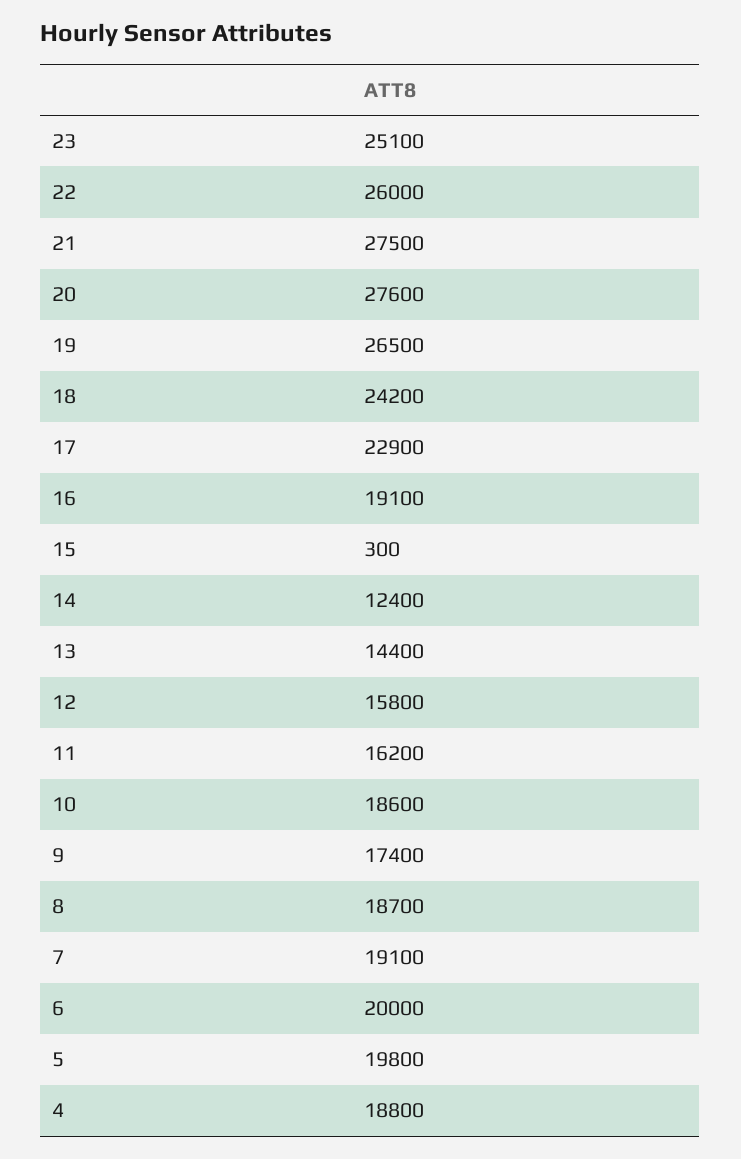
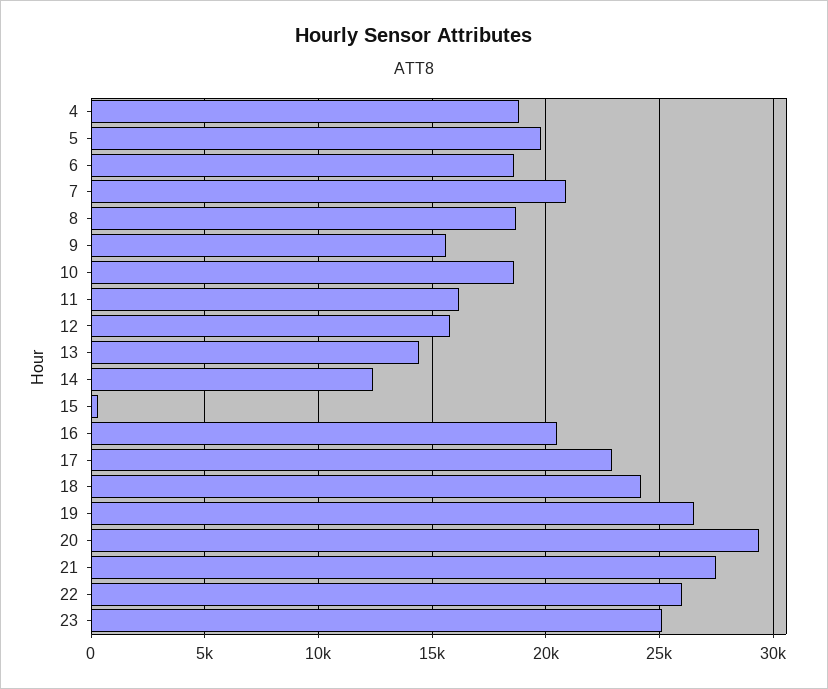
20: 27600 -> 29500
16: 19100 -> 20500
9: 17400 -> 15500
7: 19100 -> 21000
6: 20000 -> 18500

